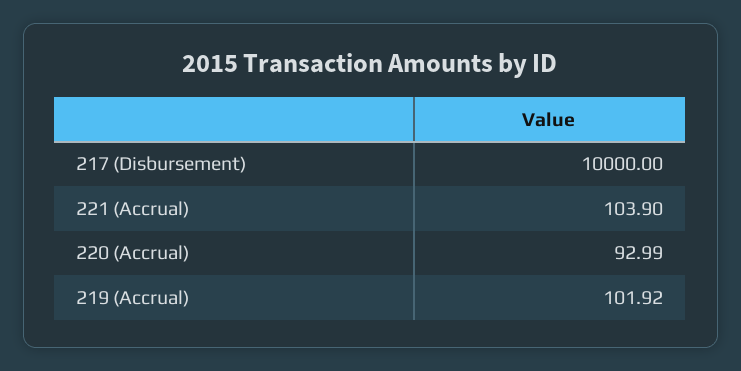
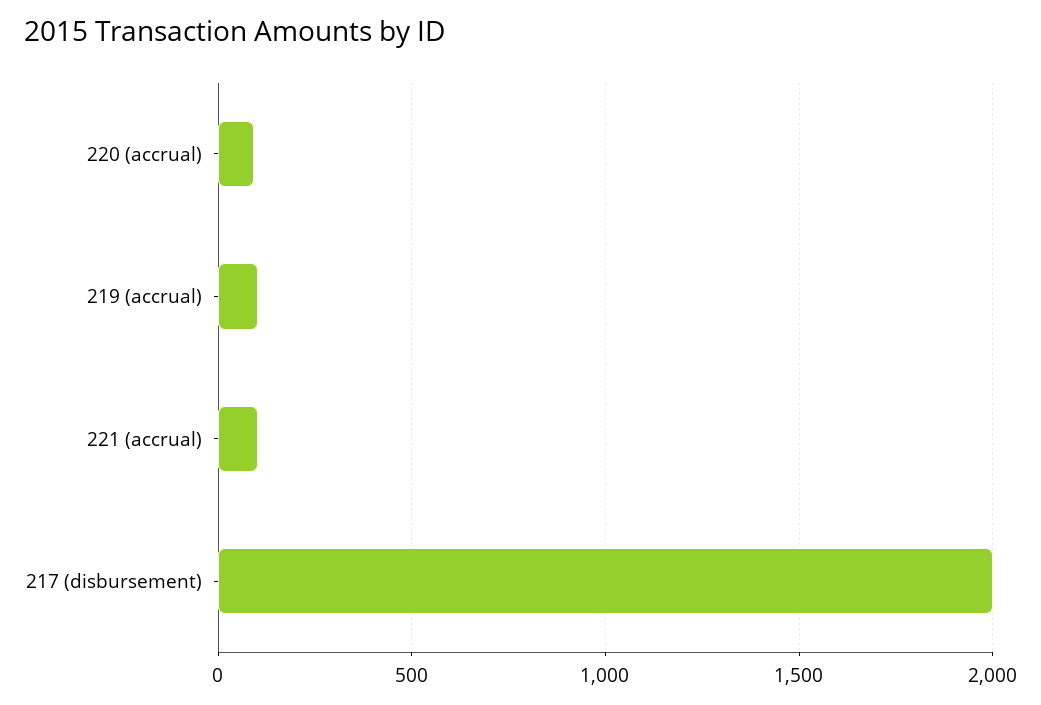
217 (Disbursement): 10000 -> 2000

